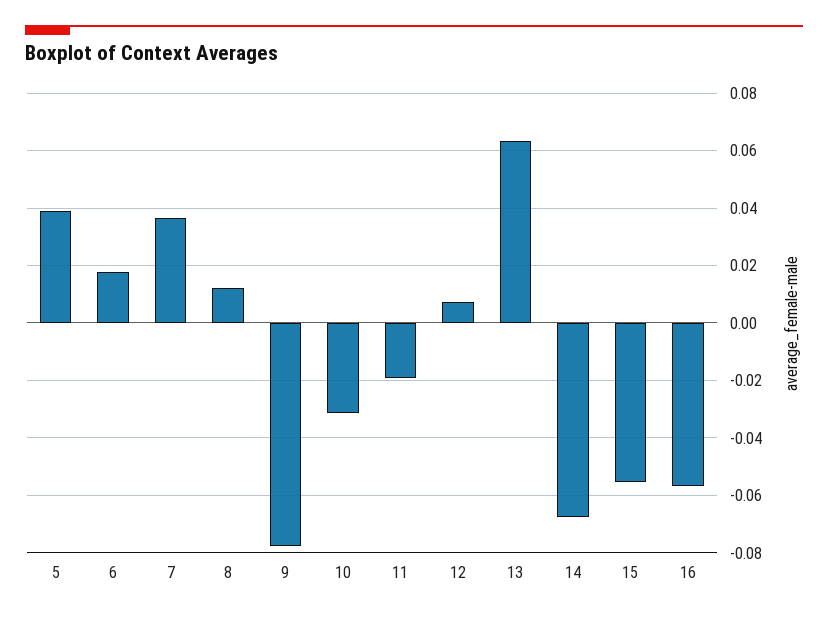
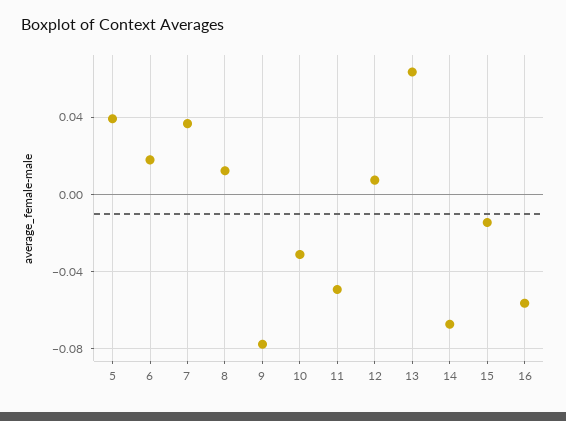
11: -0.02 -> -0.05
15: -0.055 -> -0.015

